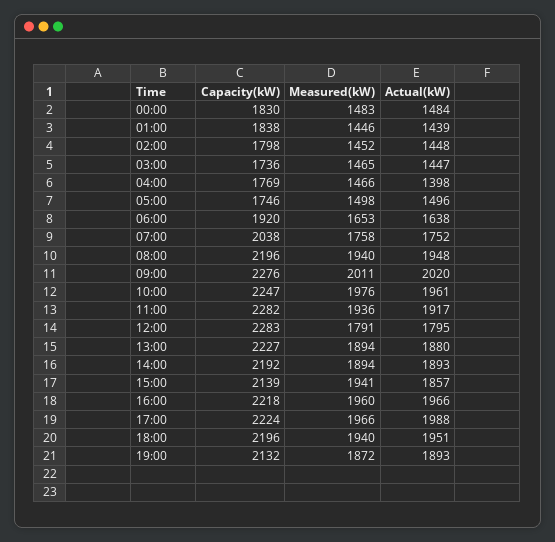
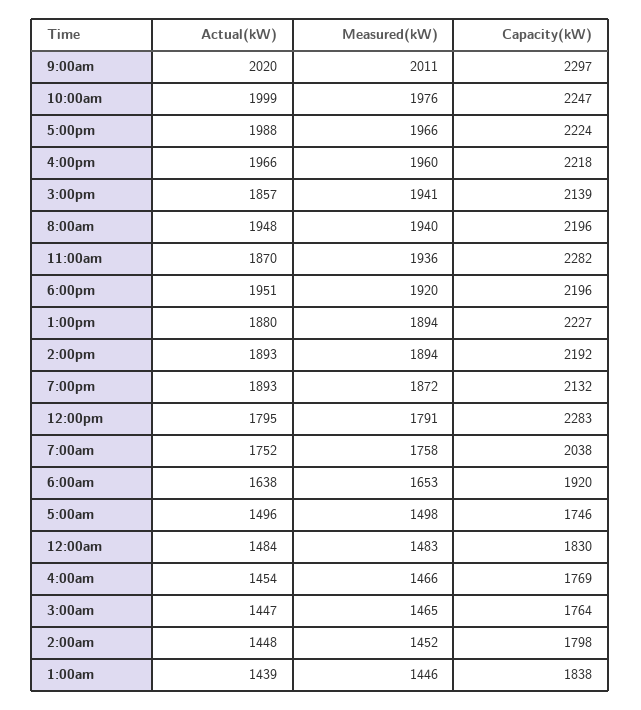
Capacity(kW), 03:00: 1736 -> 1764
Actual(kW), 04:00: 1398 -> 1454
Capacity(kW), 09:00: 2276 -> 2297
Actual(kW), 10:00: 1961 -> 1999
Actual(kW), 11:00: 1917 -> 1870
Measured(kW), 18:00: 1940 -> 1920

